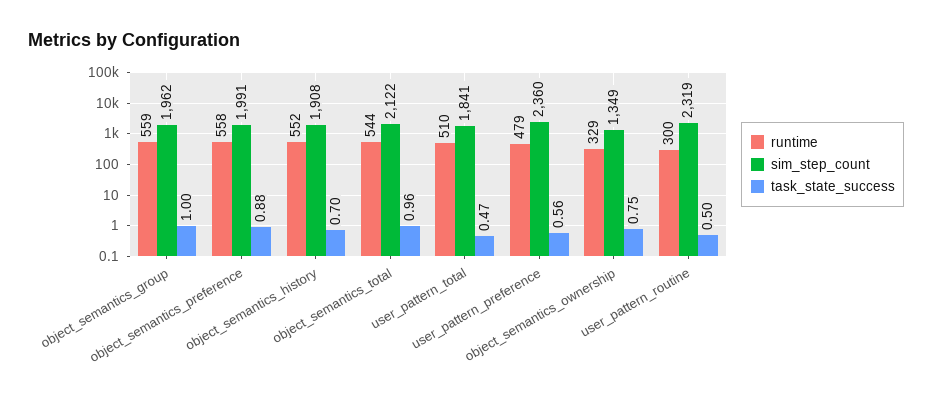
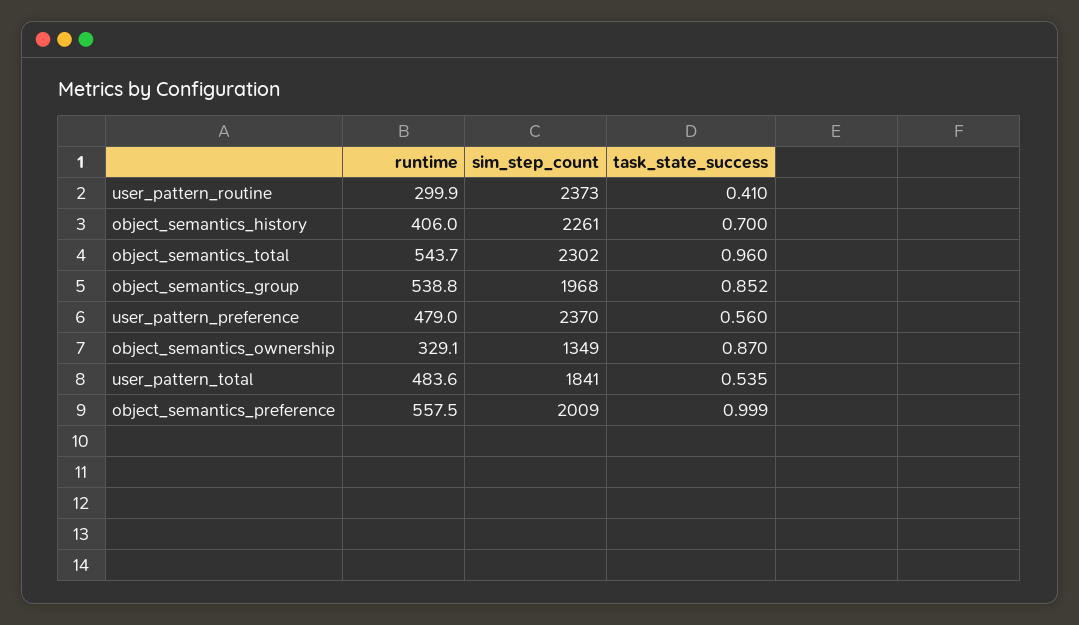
runtime, object_semantics_group: 559 -> 538.8
sim_step_count, object_semantics_group: 1962 -> 1968
task_state_success, object_semantics_group: 1 -> 0.852
sim_step_count, object_semantics_preference: 1991 -> 2009
task_state_success, object_semantics_preference: 0.88 -> 0.999
runtime, object_semantics_history: 552 -> 406
sim_step_count, object_semantics_history: 1908 -> 2261
sim_step_count, object_semantics_total: 2122 -> 2302
runtime, user_pattern_total: 510 -> 483.6
task_state_success, user_pattern_total: 0.47 -> 0.535
sim_step_count, user_pattern_preference: 2360 -> 2370
task_state_success, object_semantics_ownership: 0.75 -> 0.87
sim_step_count, user_pattern_routine: 2319 -> 2373
task_state_success, user_pattern_routine: 0.5 -> 0.41

